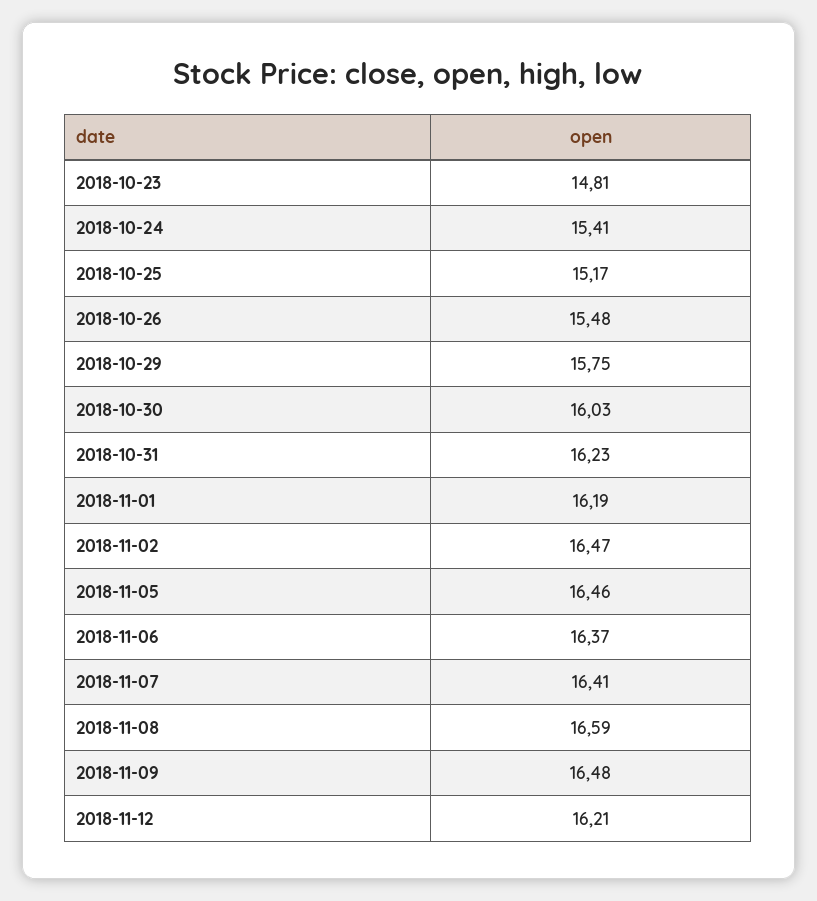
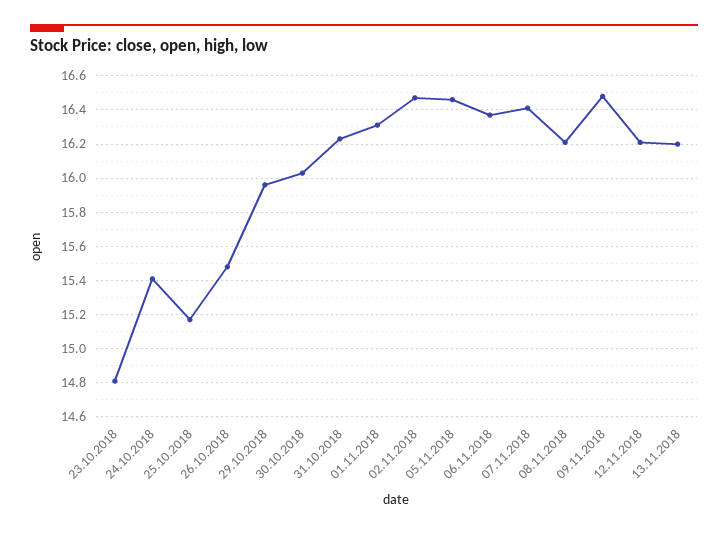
2018-10-29: 15.75 -> 15.95
2018-11-01: 16.19 -> 16.3
2018-11-08: 16.59 -> 16.2
13.11.2018: none -> 16.2

